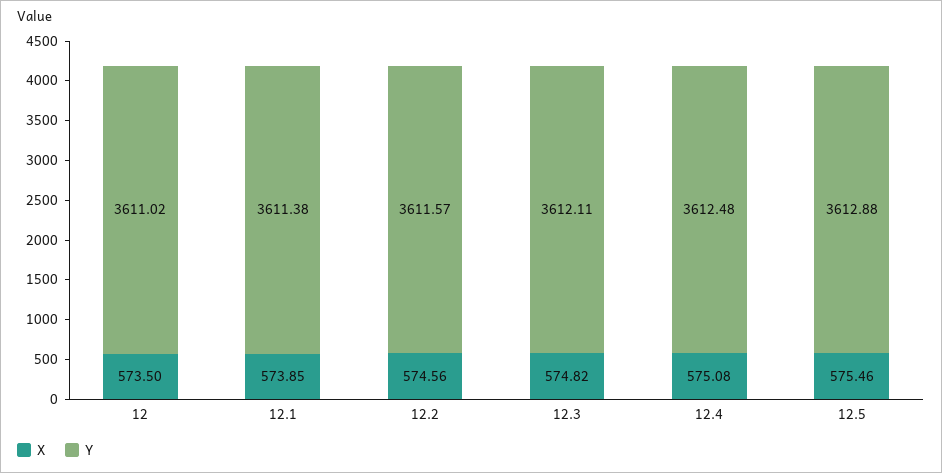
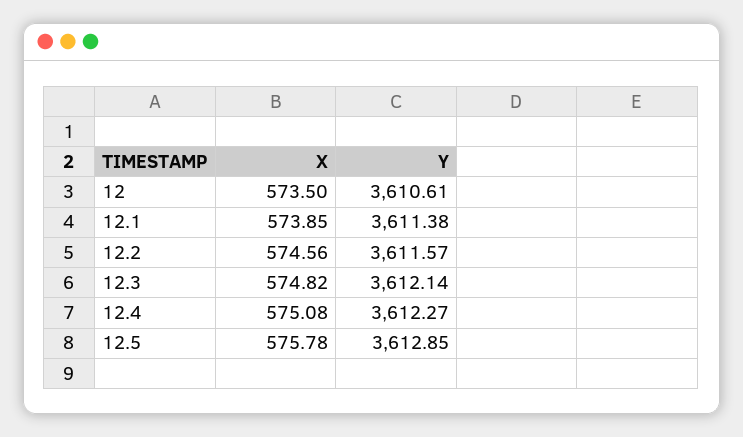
Y, 12: 3611.02 -> 3610.61
Y, 12.3: 3612.11 -> 3612.14
Y, 12.4: 3612.48 -> 3612.27
X, 12.5: 575.46 -> 575.78
Y, 12.5: 3612.88 -> 3612.85

